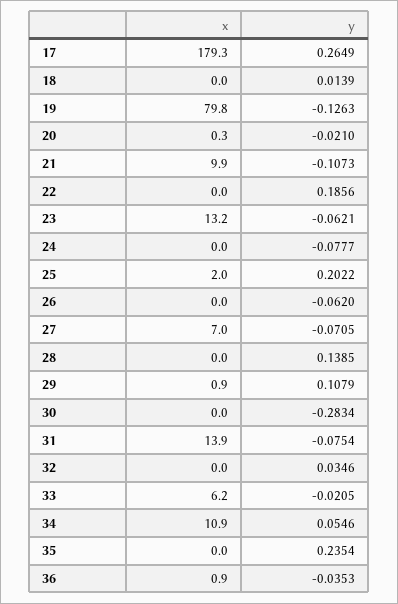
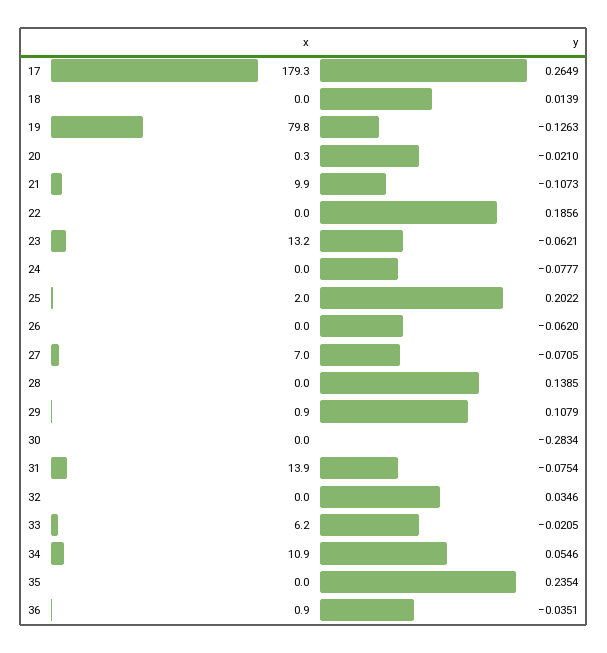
y, 36: -0.0353 -> -0.0351

